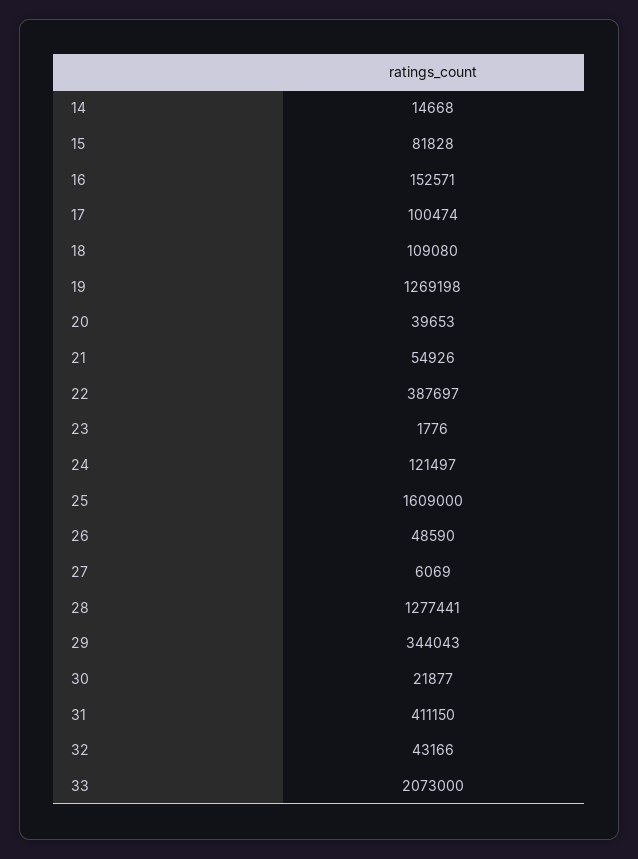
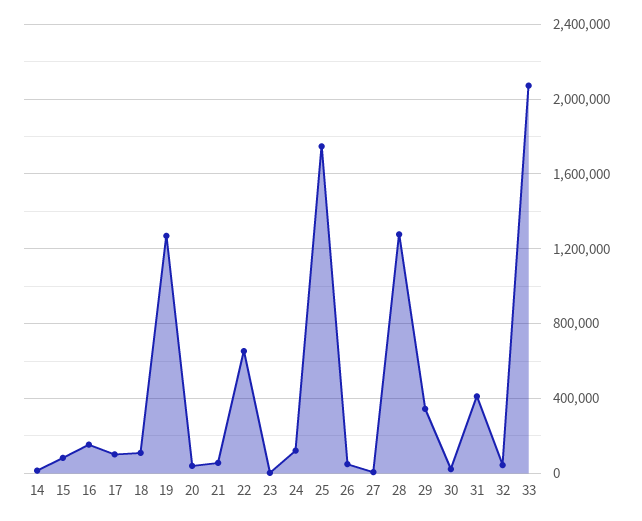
22: 387697 -> 650000
25: 1609000 -> 1750000

